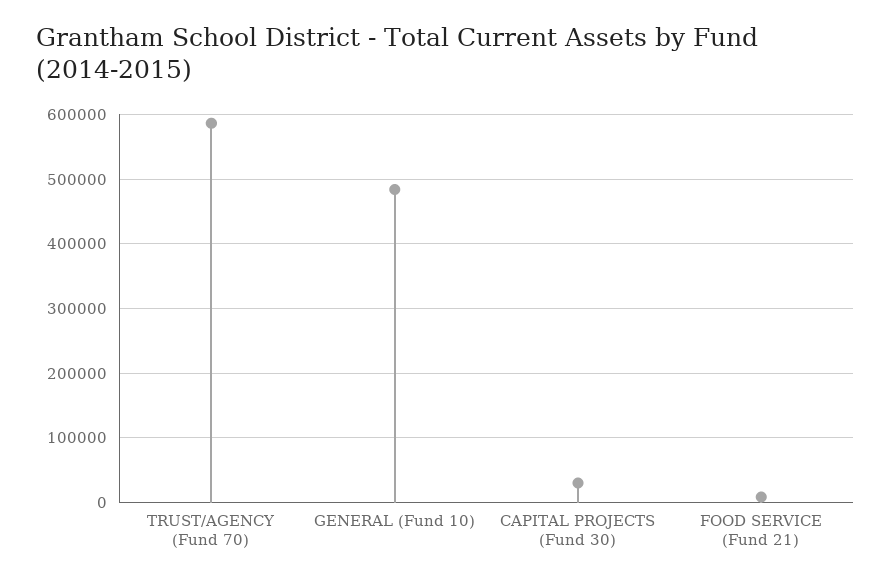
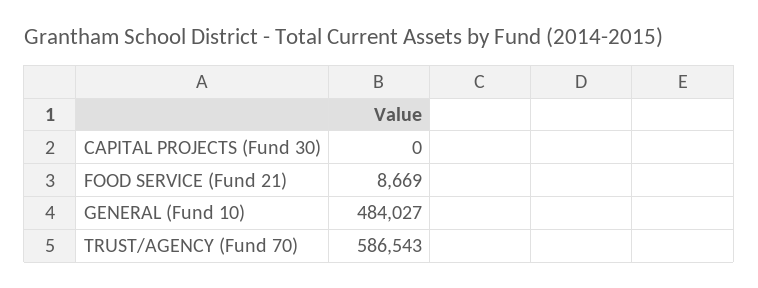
CAPITAL PROJECTS (Fund 30): 30000 -> 0

